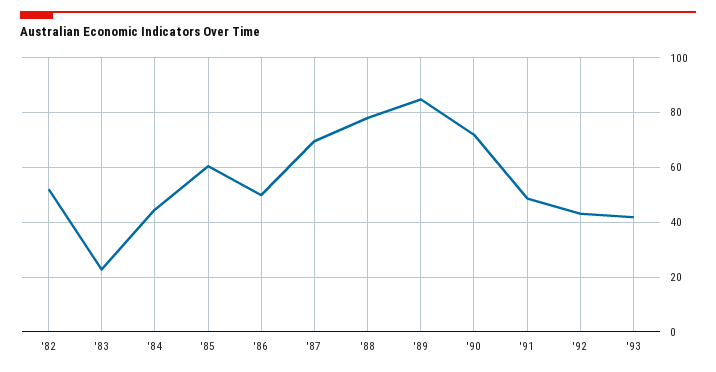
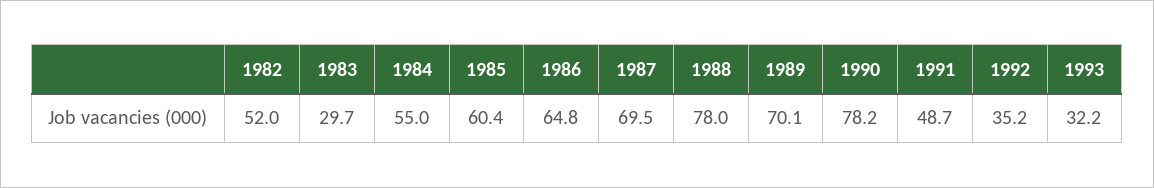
'83: 22.5 -> 29.7
'84: 45 -> 55
'86: 50 -> 64.8
'89: 85 -> 70.1
'90: 72.5 -> 78.2
'92: 42.5 -> 35.2
'93: 42.5 -> 32.2

